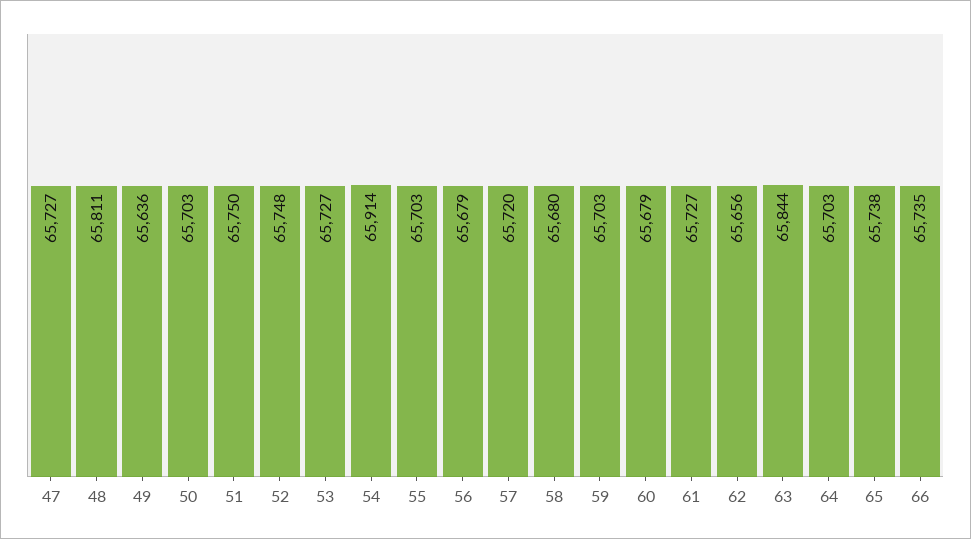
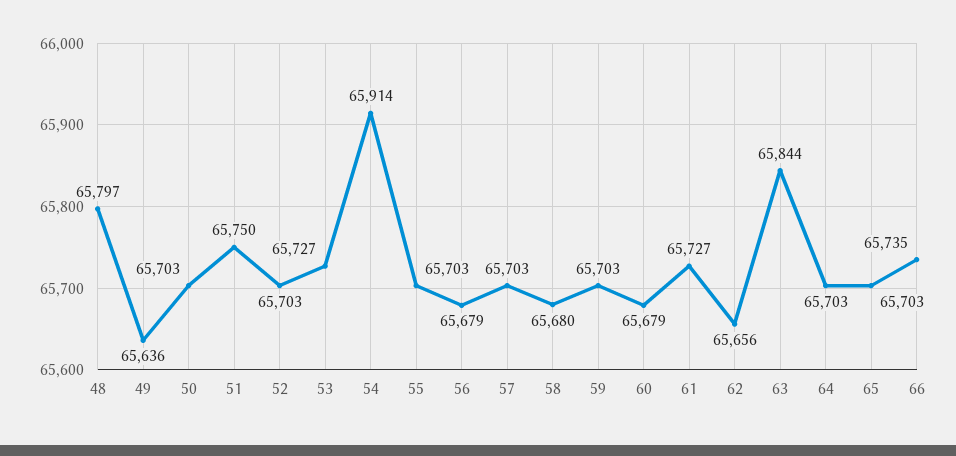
47: 65727 -> none
48: 65811 -> 65797
52: 65748 -> 65703
57: 65720 -> 65703
65: 65738 -> 65703

